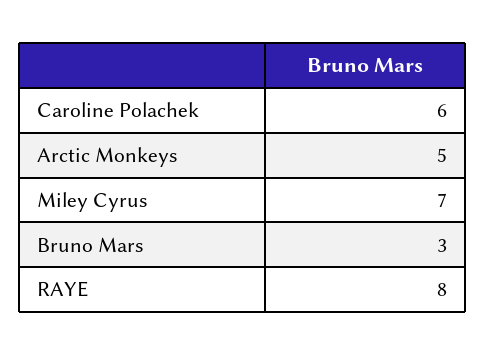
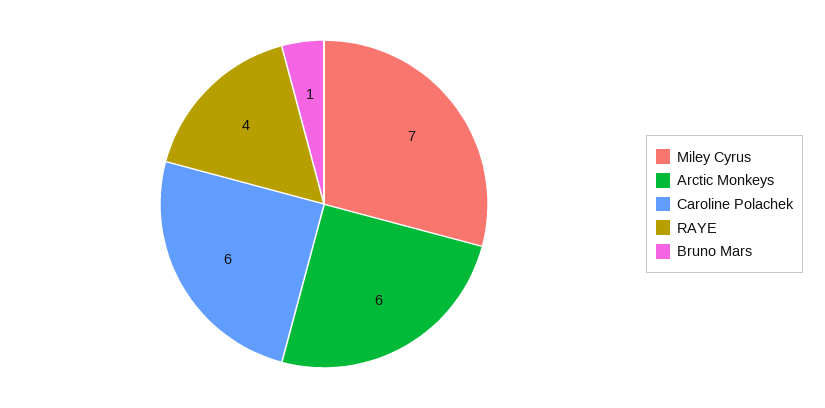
Arctic Monkeys: 5 -> 6
Bruno Mars: 3 -> 1
RAYE: 8 -> 4

